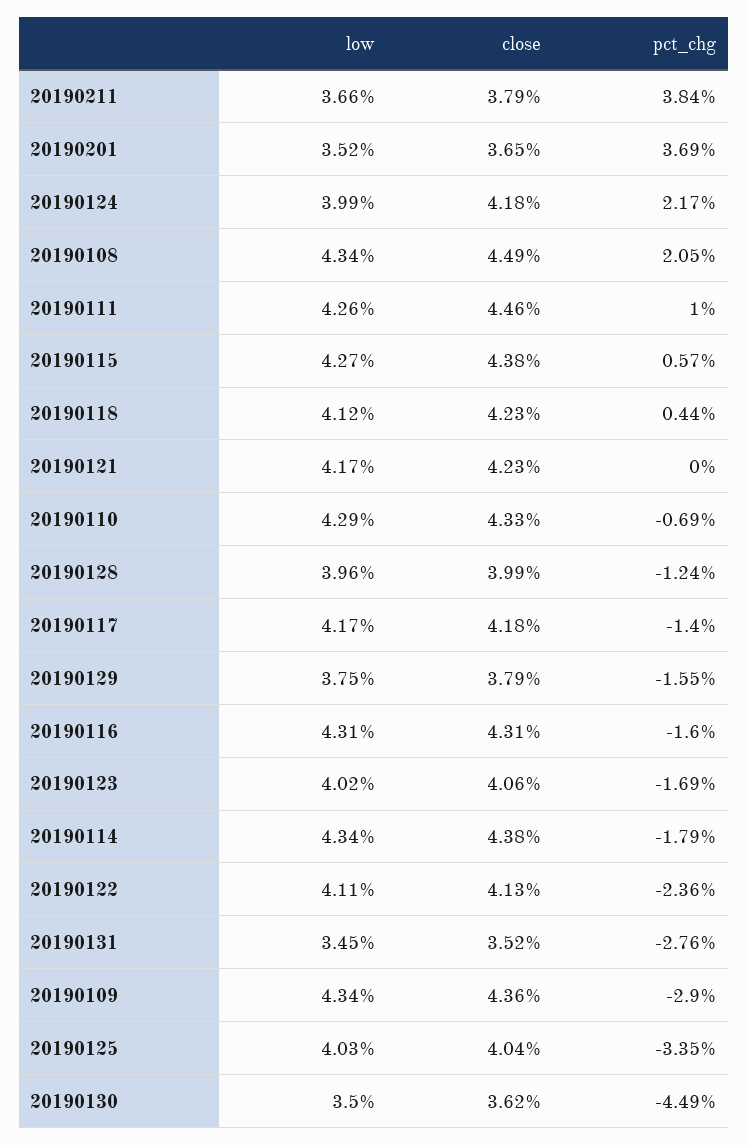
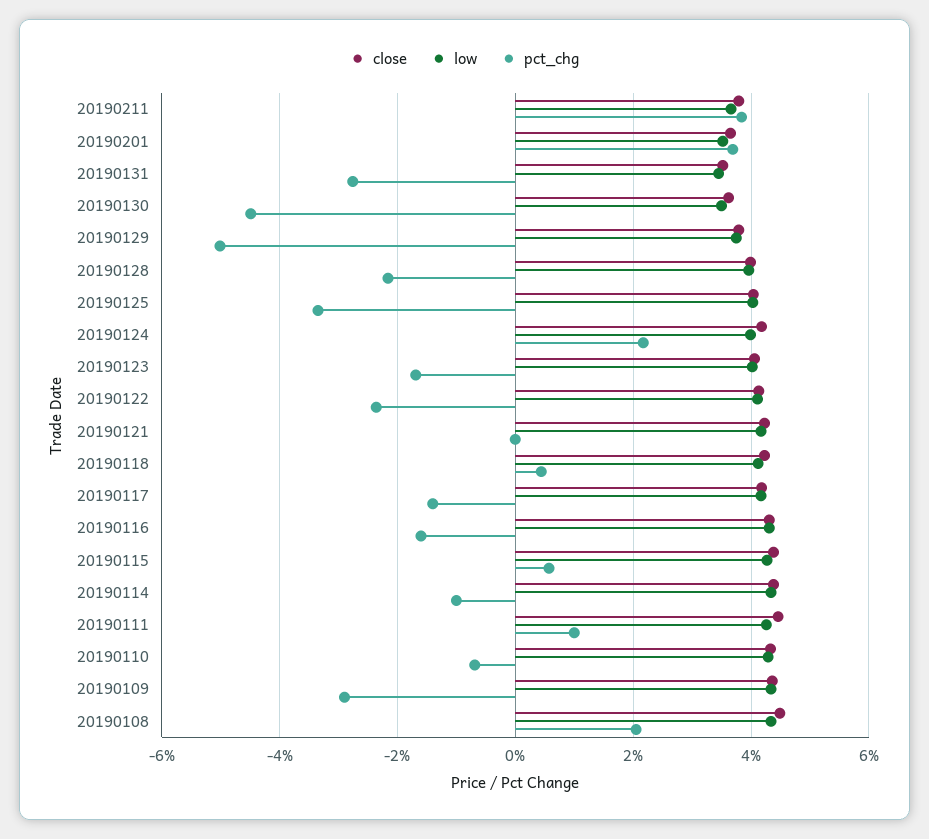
pct_chg, 20190128: -1.24 -> -2.2
pct_chg, 20190129: -1.55 -> -5
pct_chg, 20190114: -1.79 -> -1

